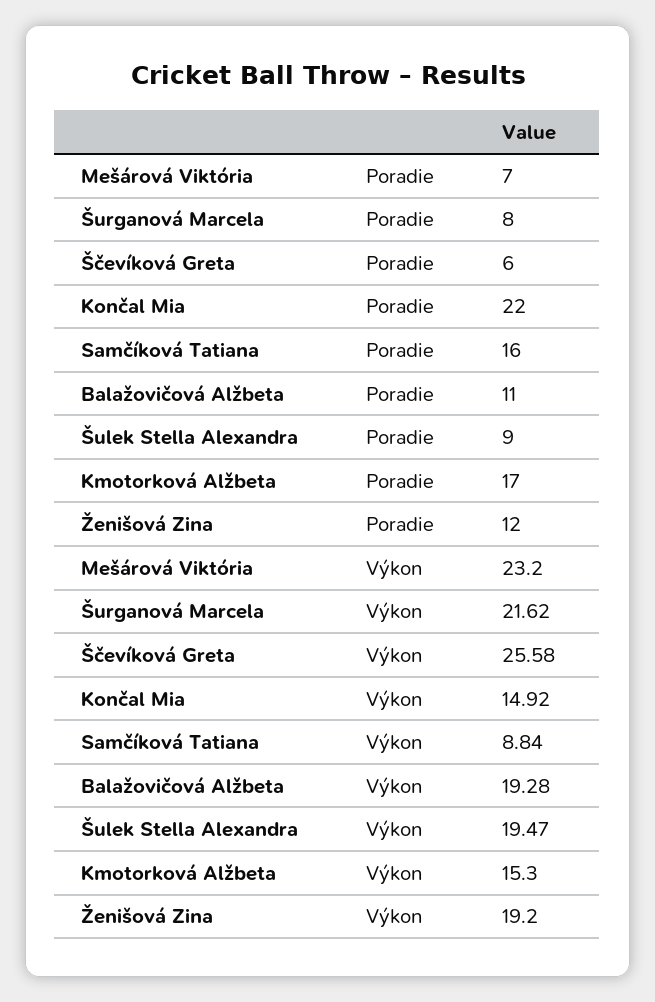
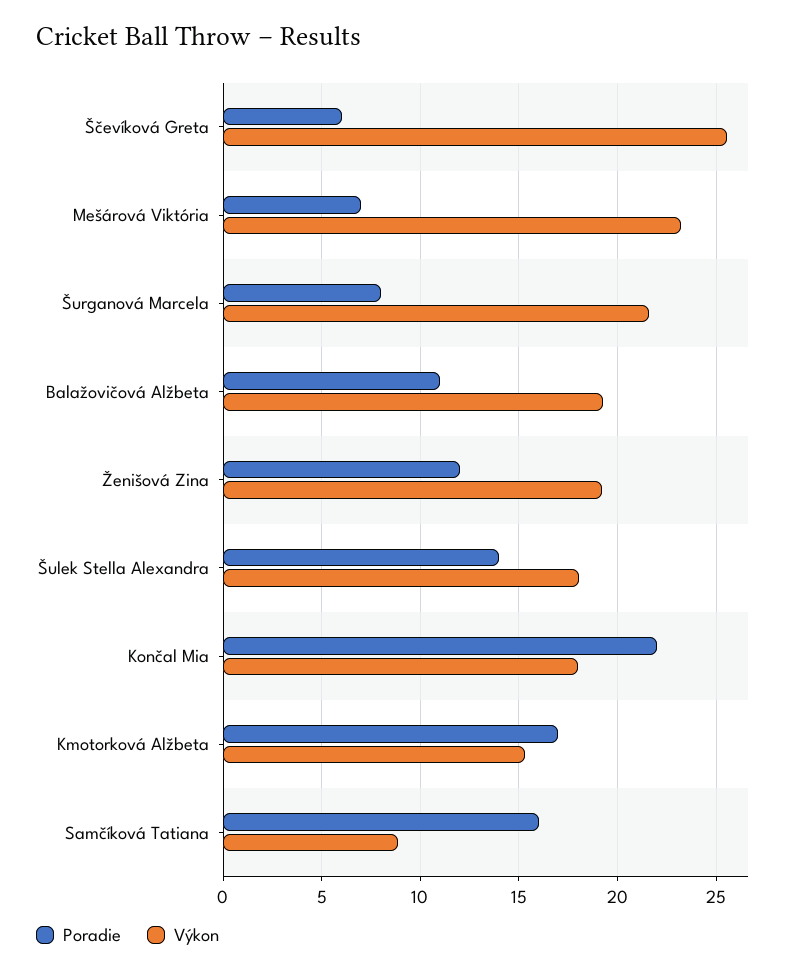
Poradie, Šulek Stella Alexandra: 9 -> 14
Výkon, Končal Mia: 14.92 -> 18
Výkon, Šulek Stella Alexandra: 19.47 -> 18

